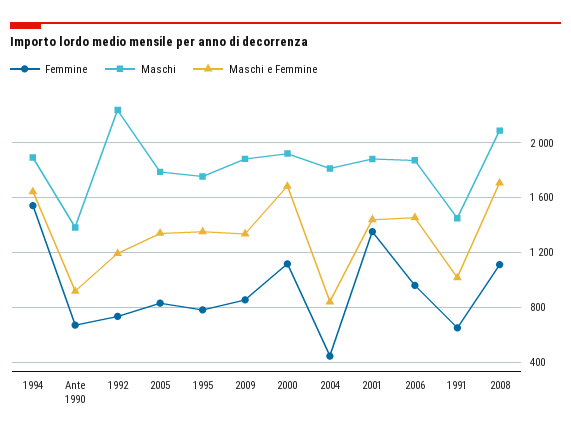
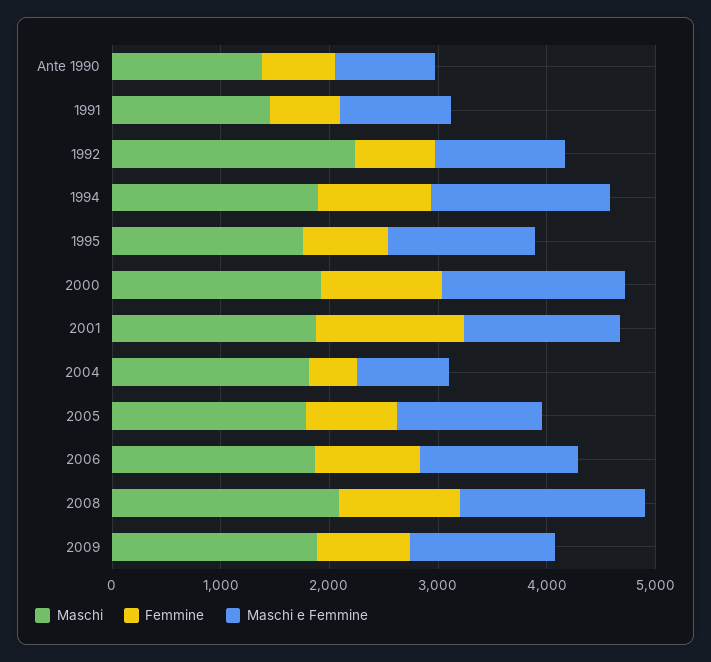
Femmine, 1994: 1550 -> 1000

